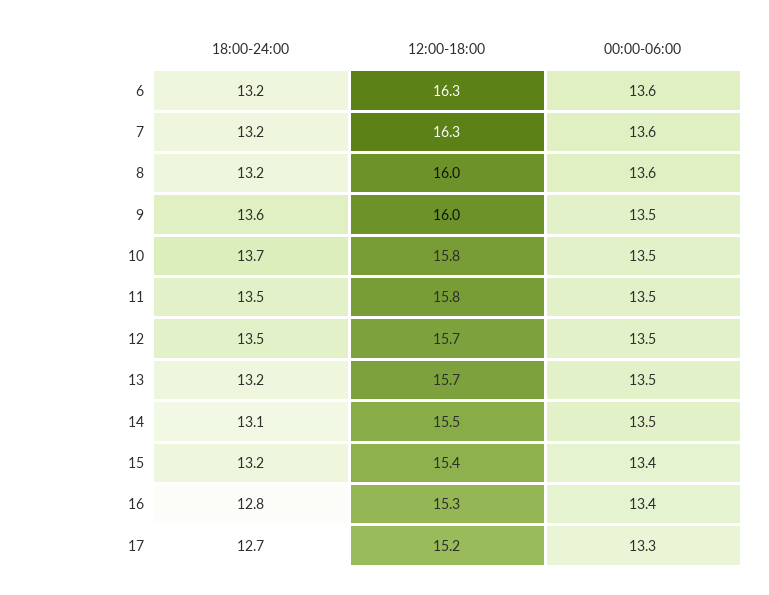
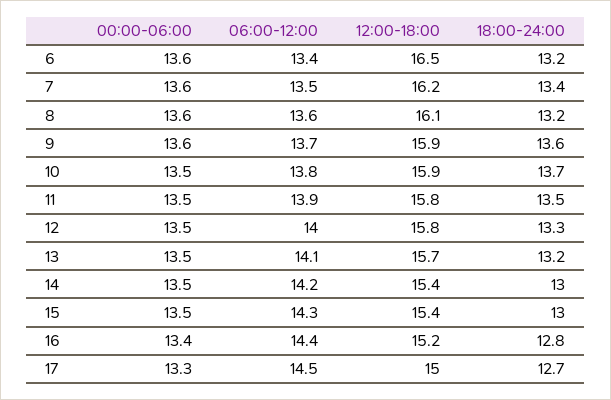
12:00-18:00, 6: 16.3 -> 16.5
18:00-24:00, 7: 13.2 -> 13.4
12:00-18:00, 7: 16.3 -> 16.2
12:00-18:00, 8: 16 -> 16.1
12:00-18:00, 9: 16 -> 15.9
00:00-06:00, 9: 13.5 -> 13.6
12:00-18:00, 10: 15.8 -> 15.9
18:00-24:00, 12: 13.5 -> 13.3
12:00-18:00, 12: 15.7 -> 15.8
18:00-24:00, 14: 13.1 -> 13
12:00-18:00, 14: 15.5 -> 15.4
18:00-24:00, 15: 13.2 -> 13
00:00-06:00, 15: 13.4 -> 13.5
12:00-18:00, 16: 15.3 -> 15.2
12:00-18:00, 17: 15.2 -> 15
06:00-12:00, 6: none -> 13.4
06:00-12:00, 7: none -> 13.5
06:00-12:00, 8: none -> 13.6
06:00-12:00, 9: none -> 13.7
06:00-12:00, 10: none -> 13.8
06:00-12:00, 11: none -> 13.9
06:00-12:00, 12: none -> 14
06:00-12:00, 13: none -> 14.1
06:00-12:00, 14: none -> 14.2
06:00-12:00, 15: none -> 14.3
06:00-12:00, 16: none -> 14.4
06:00-12:00, 17: none -> 14.5

